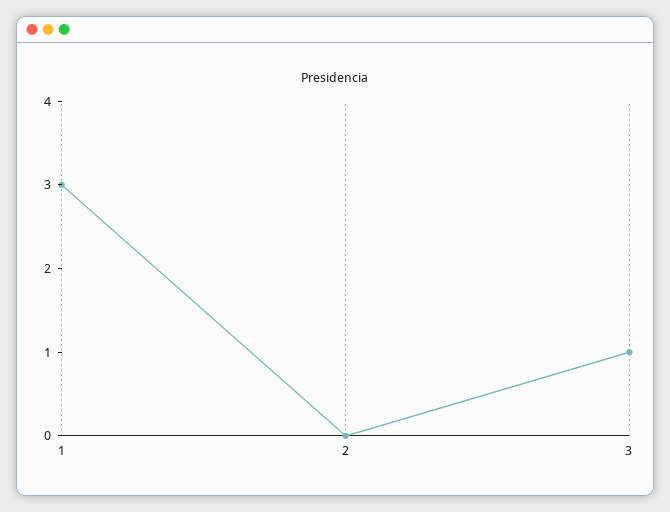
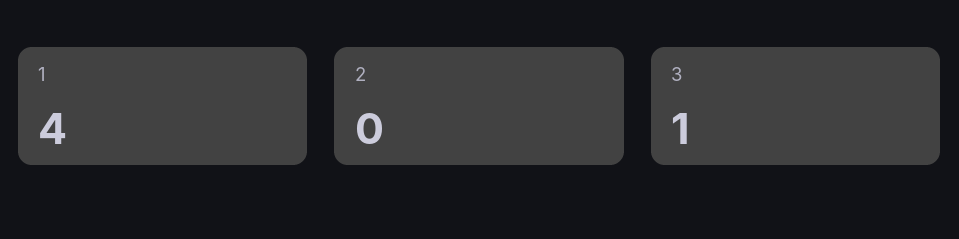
1: 3 -> 4

